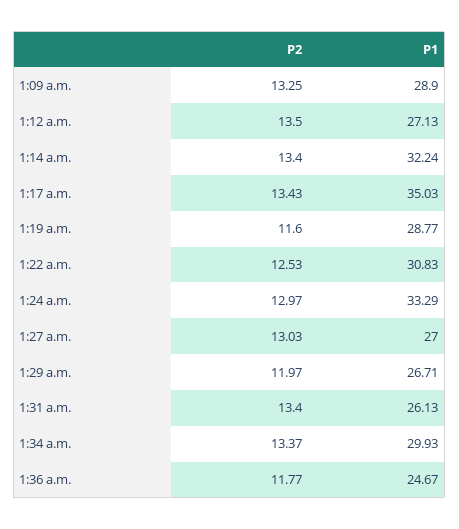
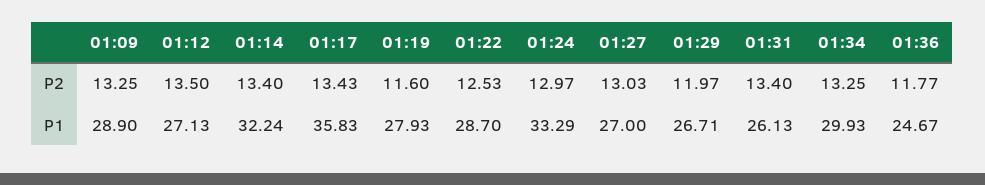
P1, 1:17 a.m.: 35.03 -> 35.83
P1, 1:19 a.m.: 28.77 -> 27.93
P1, 1:22 a.m.: 30.83 -> 28.7
P2, 1:34 a.m.: 13.37 -> 13.25

